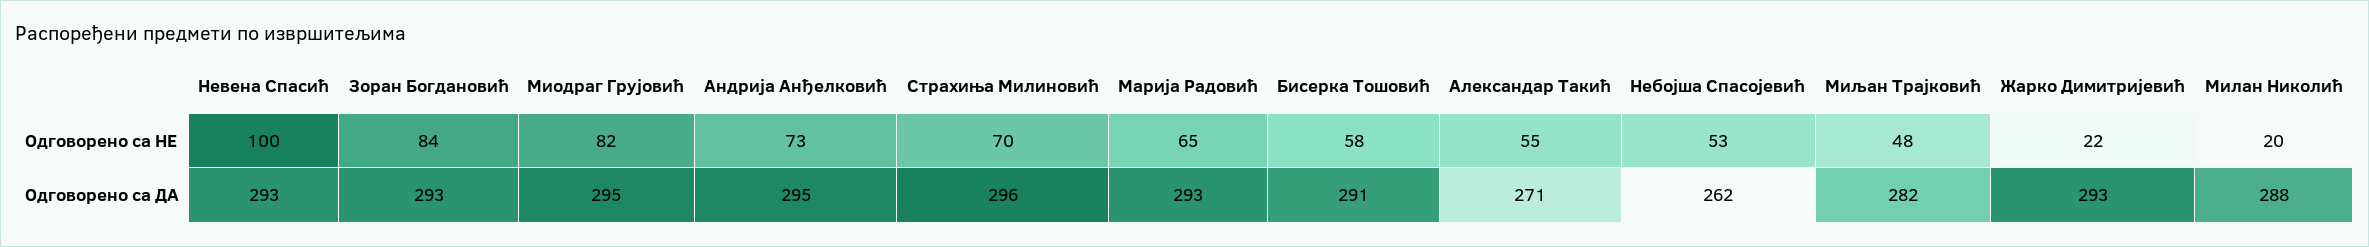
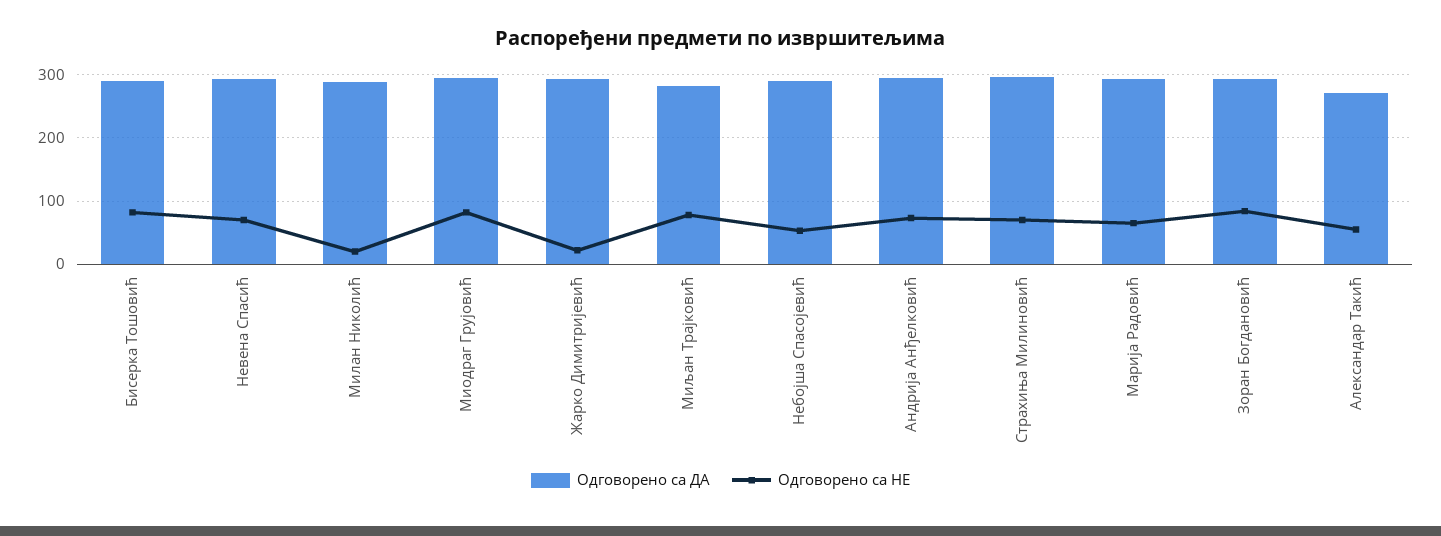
Одговорено са НЕ, Невена Спасић: 100 -> 70
Одговорено са НЕ, Бисерка Тошовић: 58 -> 80
Одговорено са НЕ, Миљан Трајковић: 48 -> 80
Одговорено са ДА, Небојша Спасојевић: 262 -> 290

